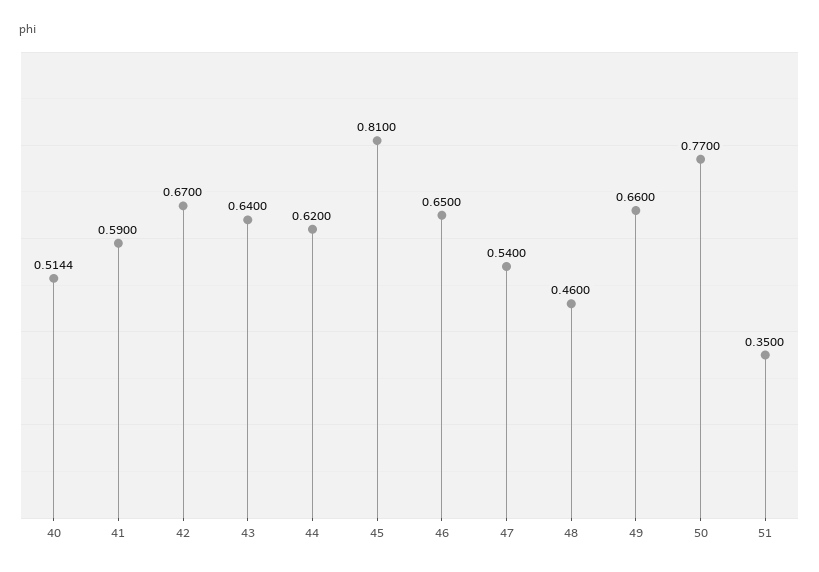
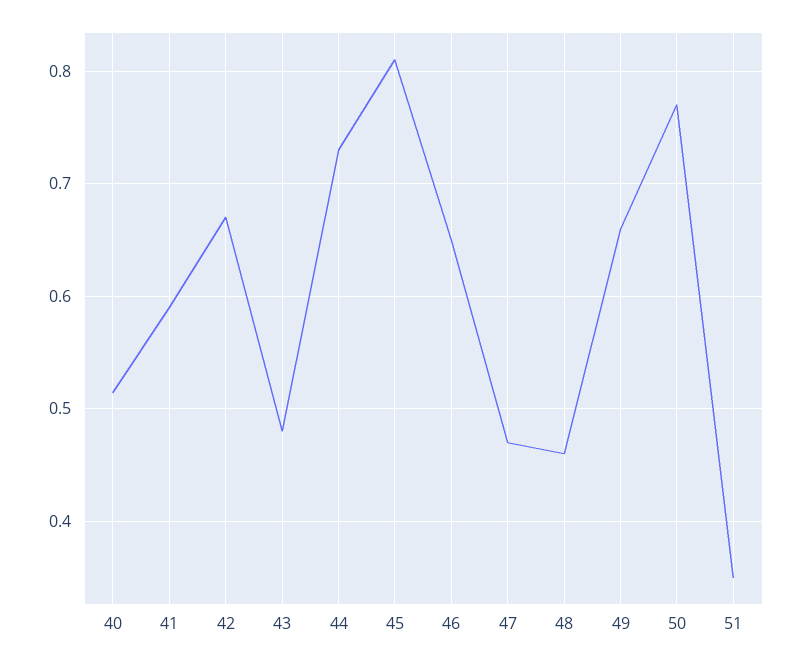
43: 0.64 -> 0.48
44: 0.62 -> 0.73
47: 0.54 -> 0.47

